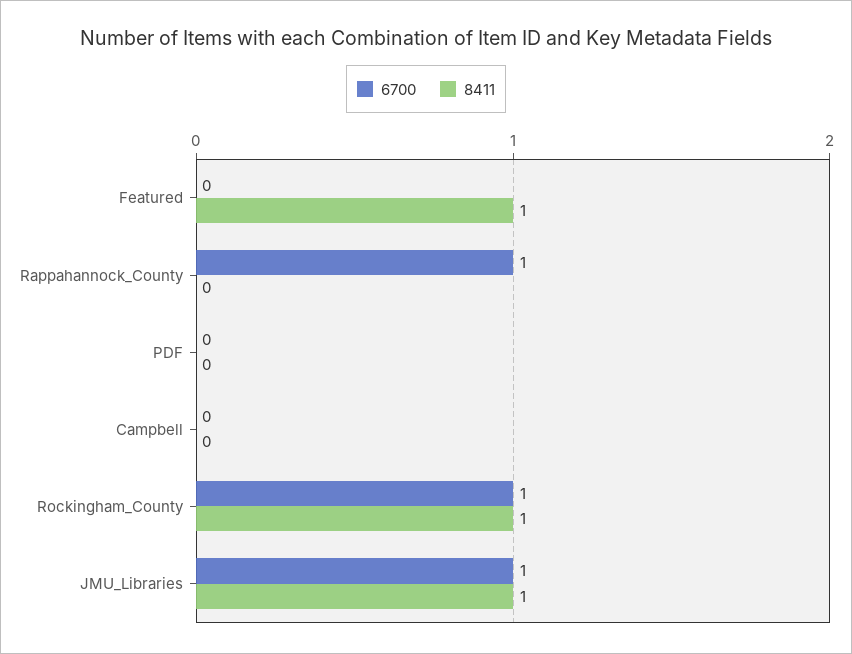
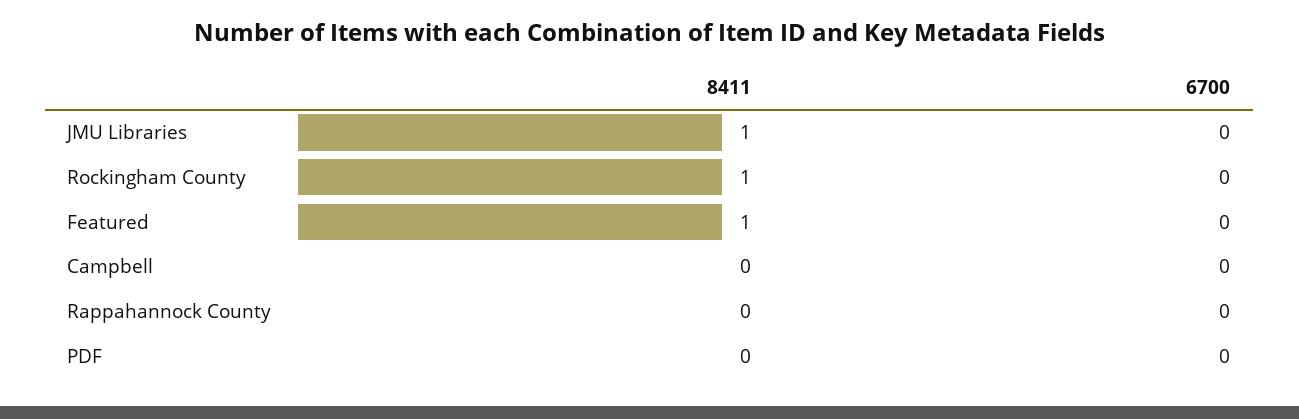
6700, Rappahannock_County: 1 -> 0
6700, Rockingham_County: 1 -> 0
6700, JMU_Libraries: 1 -> 0

